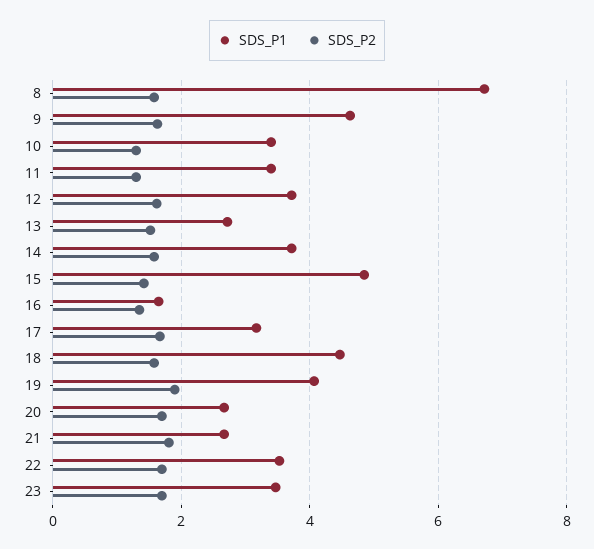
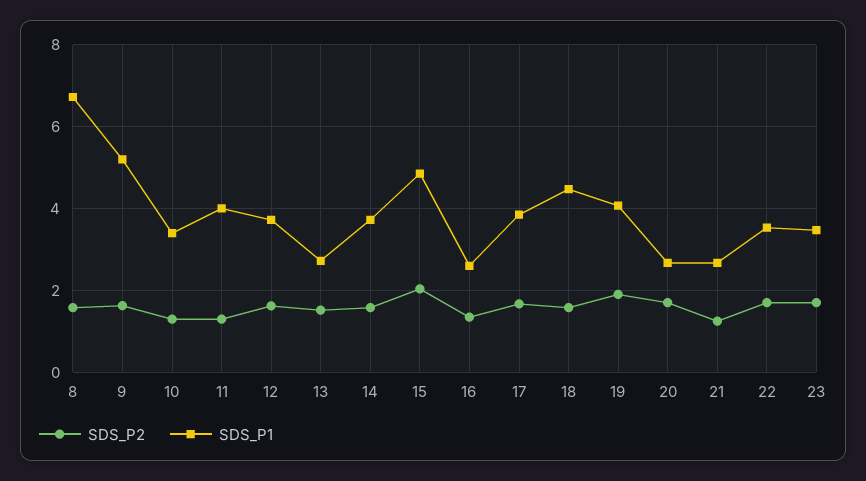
SDS_P1, 9: 4.6 -> 5.2
SDS_P1, 11: 3.4 -> 4
SDS_P2, 15: 1.4 -> 2
SDS_P1, 16: 1.6 -> 2.6
SDS_P1, 17: 3.2 -> 3.8
SDS_P2, 21: 1.8 -> 1.2

